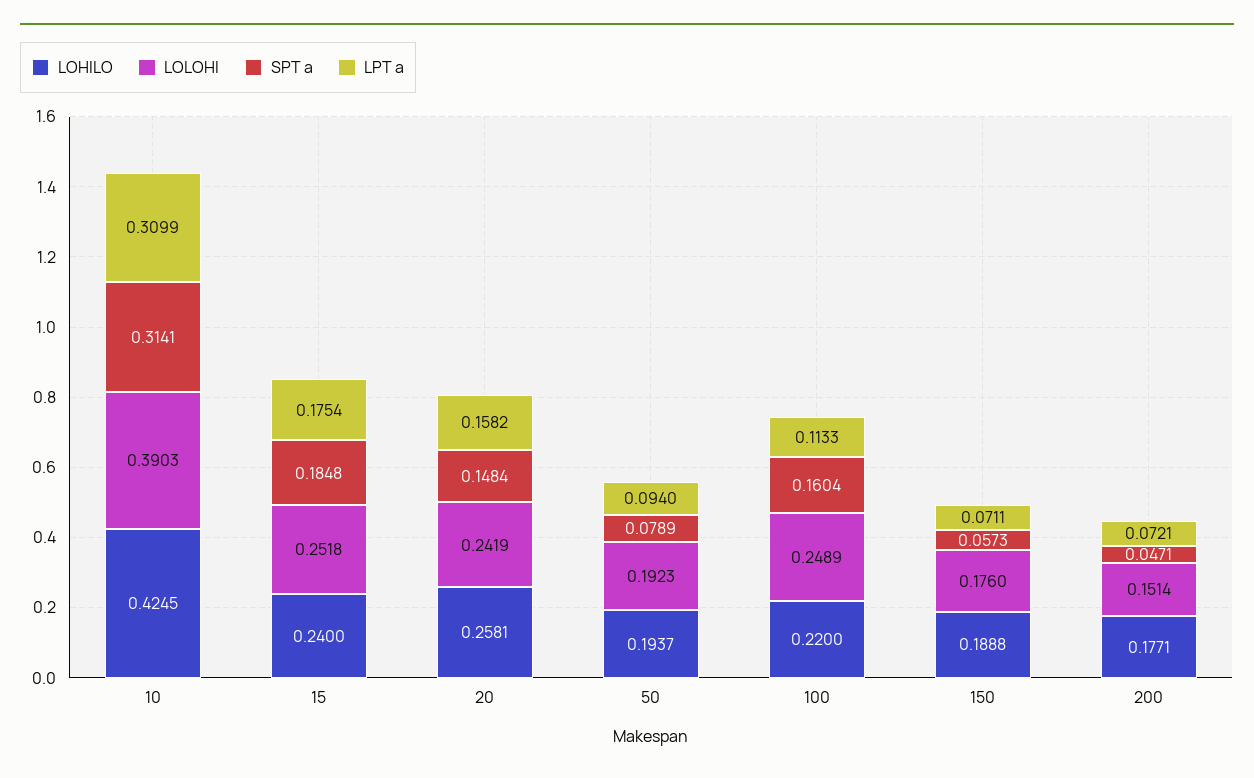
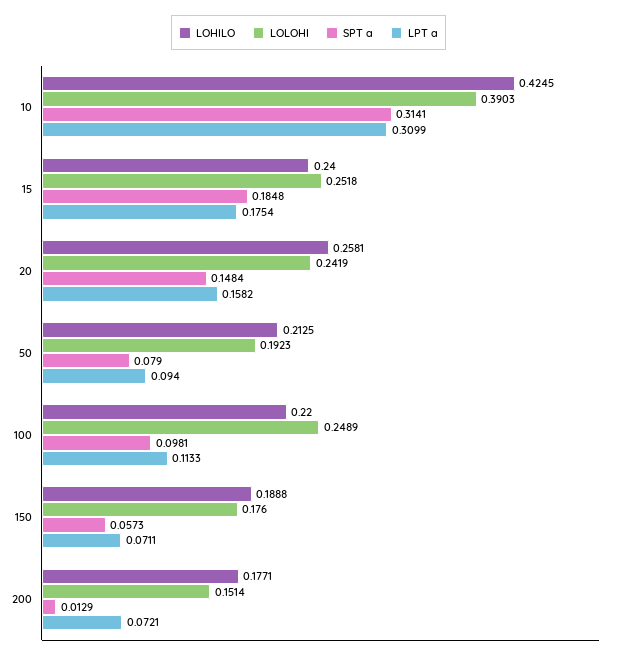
LOHILO, 50: 0.1937 -> 0.2125
SPT a, 50: 0.0789 -> 0.079
SPT a, 100: 0.1604 -> 0.0981
SPT a, 200: 0.0471 -> 0.0129

